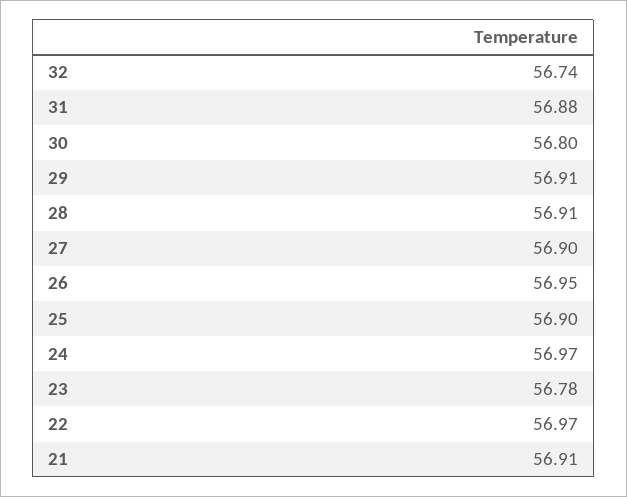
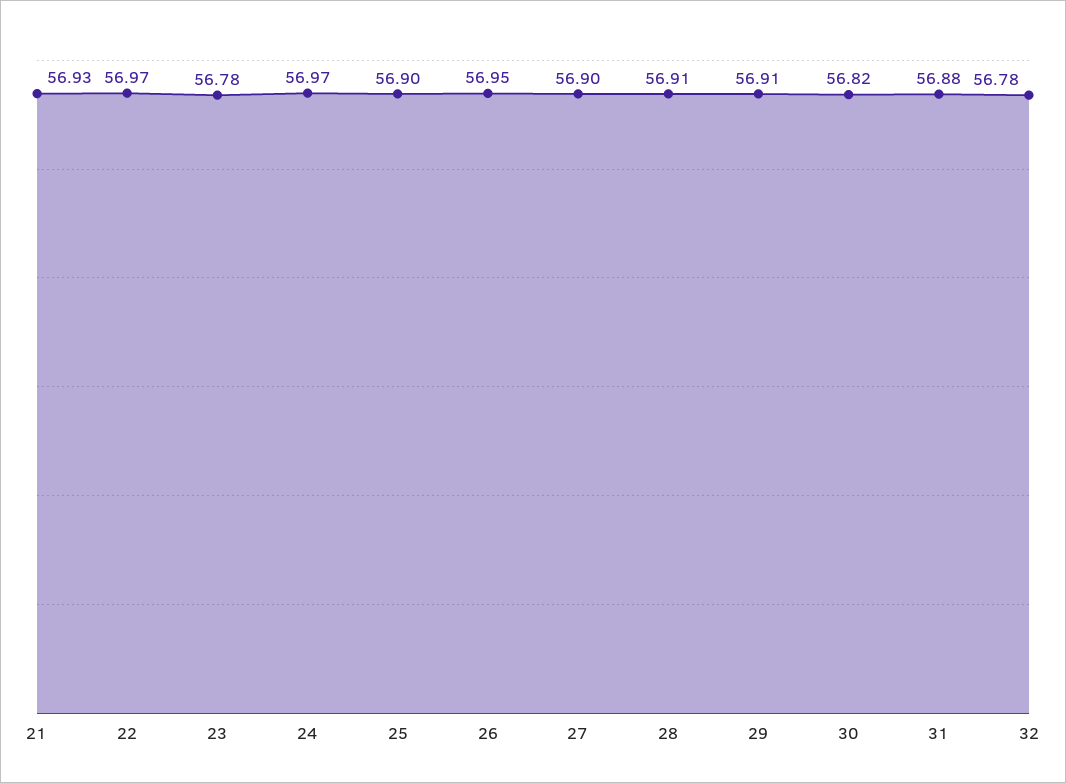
32: 56.74 -> 56.78
30: 56.8 -> 56.82
21: 56.91 -> 56.93

